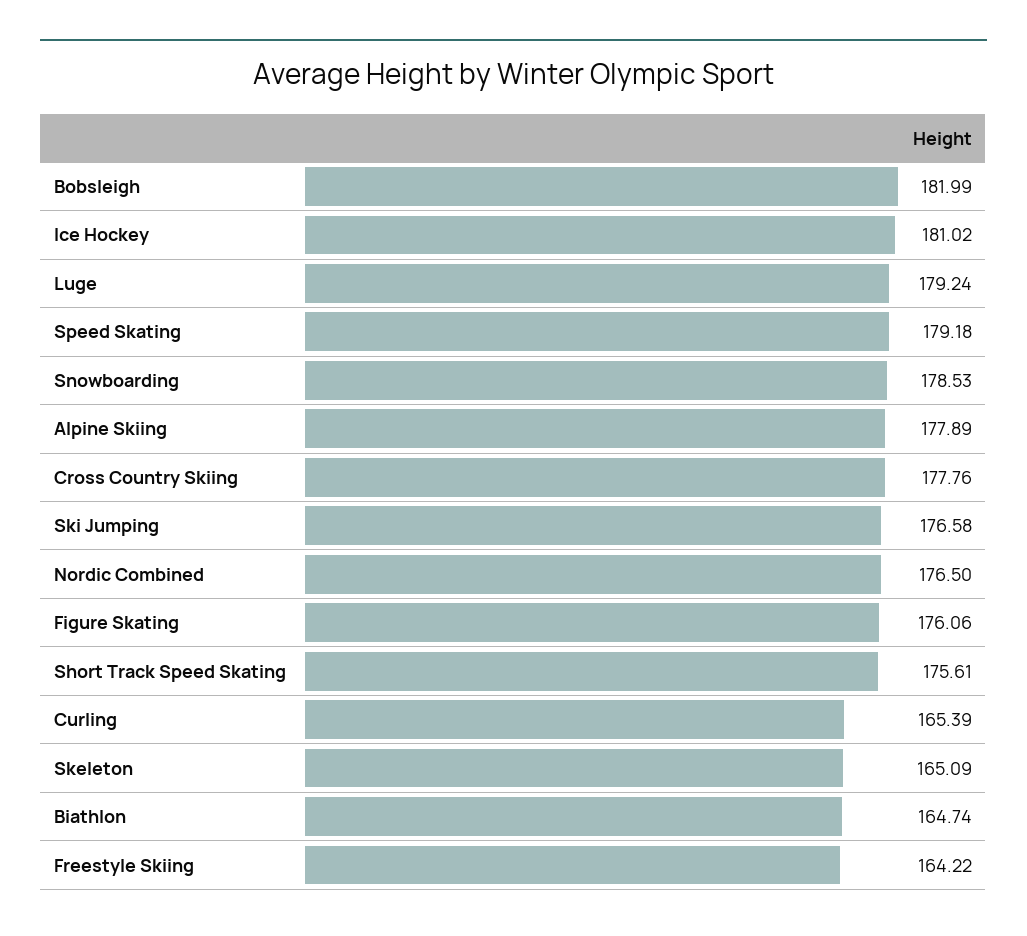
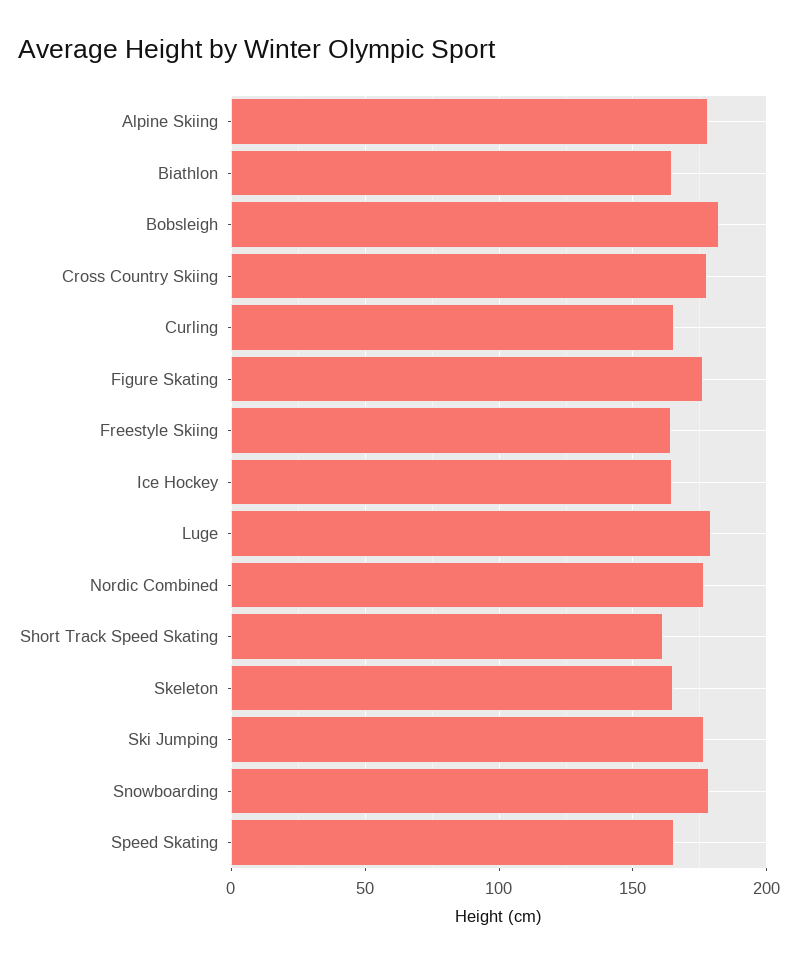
Ice Hockey: 181.02 -> 165
Speed Skating: 179.18 -> 165
Short Track Speed Skating: 175.61 -> 160

